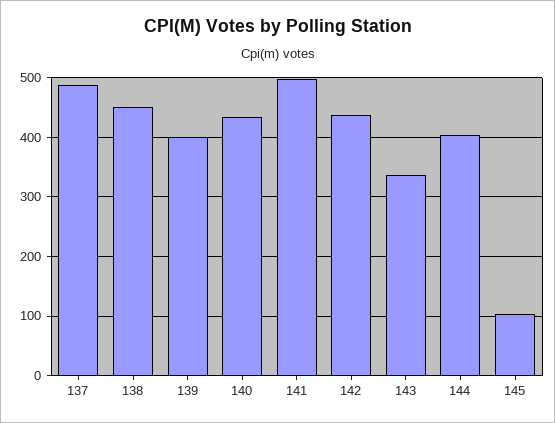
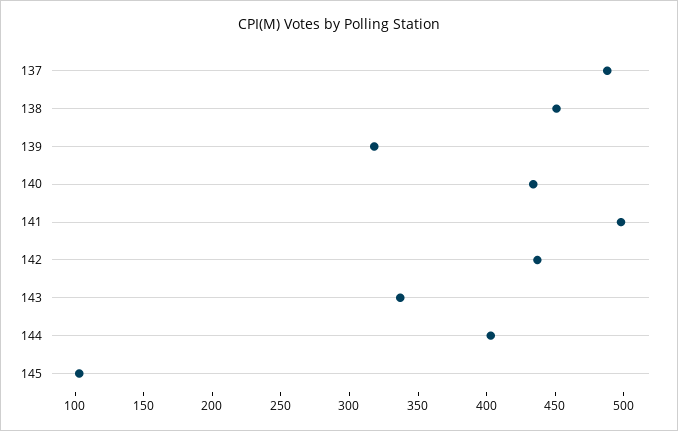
139: 400 -> 320

